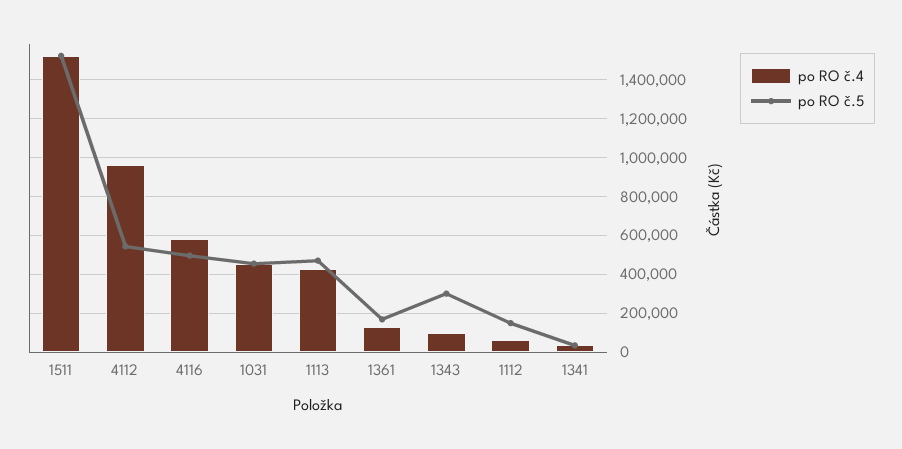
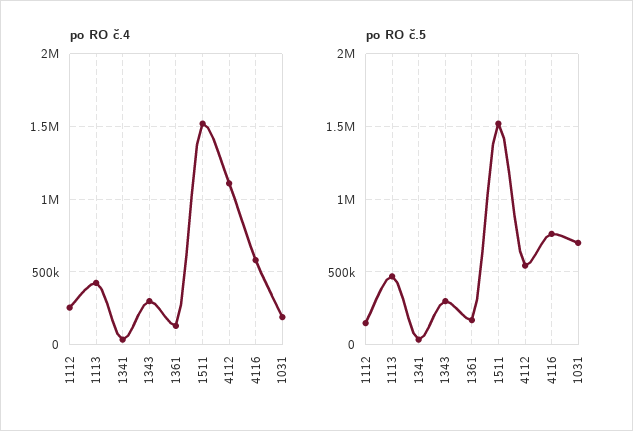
po RO č.4, 4112: 950000 -> 1100000
po RO č.5, 4116: 500000 -> 750000
po RO č.4, 1031: 450000 -> 200000
po RO č.5, 1031: 450000 -> 700000
po RO č.4, 1343: 100000 -> 300000
po RO č.4, 1112: 50000 -> 250000

